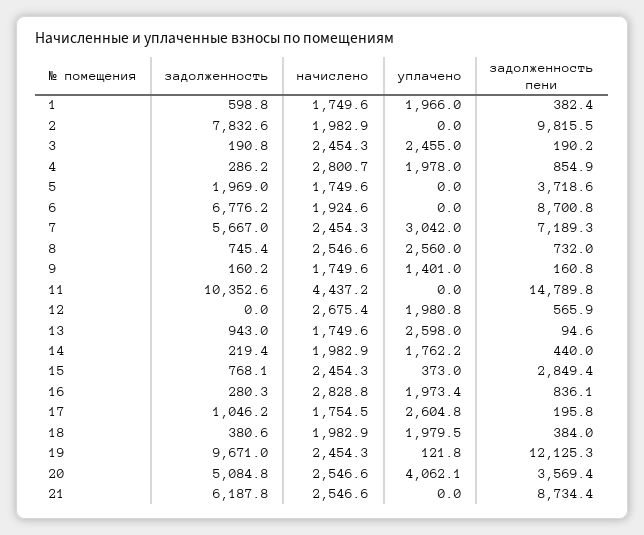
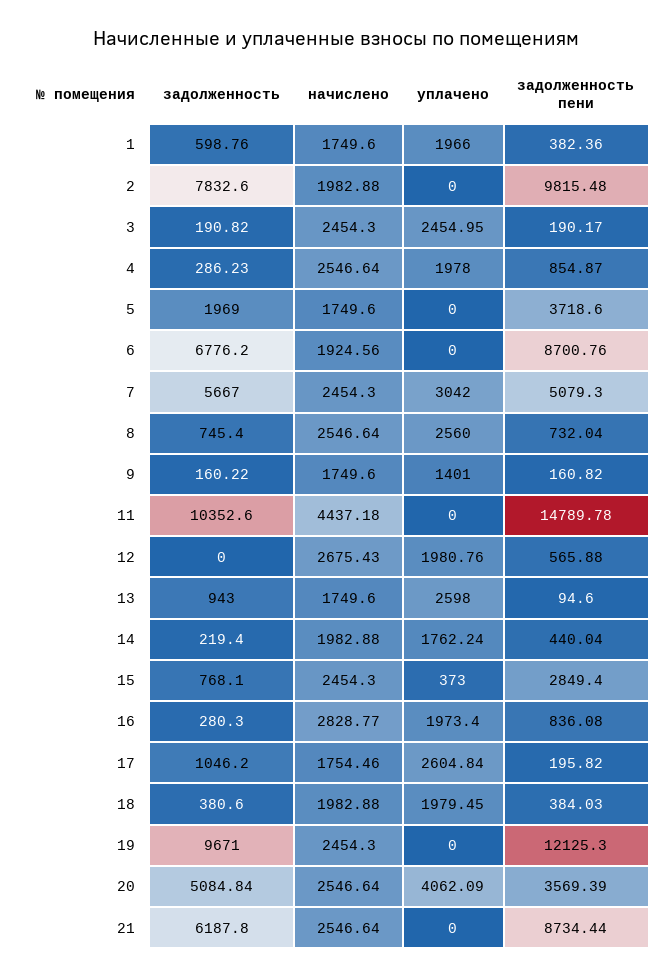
начислено, 4: 2800.7 -> 2546.64
задолженность пени, 7: 7189.3 -> 5079.3
уплачено, 19: 121.8 -> 0

